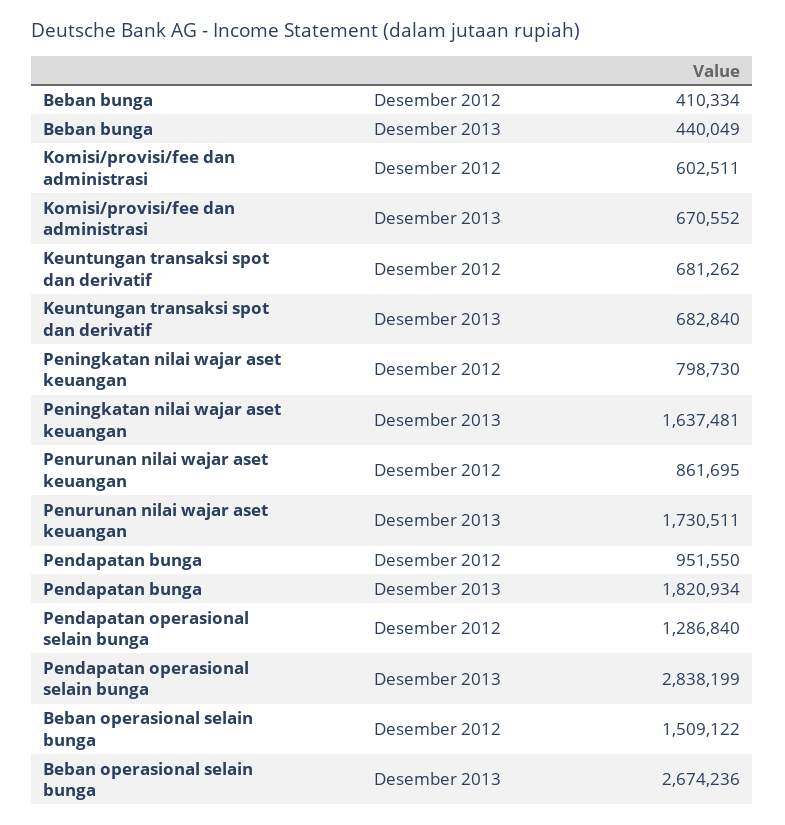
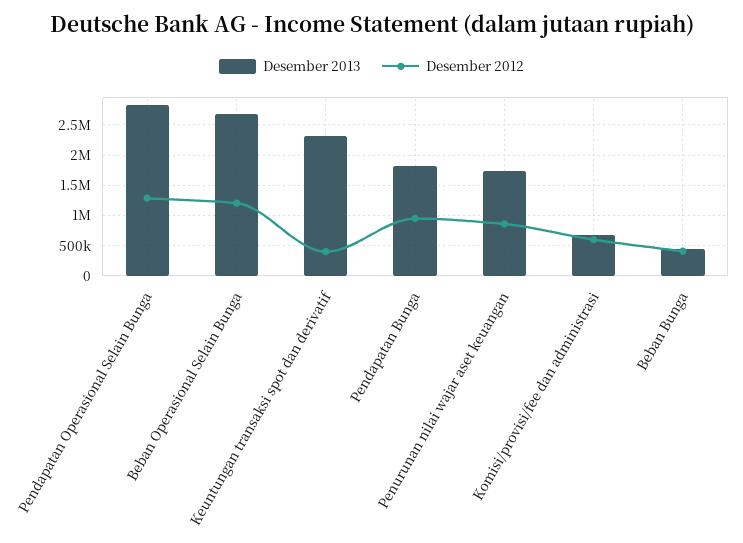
Desember 2012, Keuntungan transaksi spot dan derivatif: 681262 -> 400000
Desember 2013, Keuntungan transaksi spot dan derivatif: 682840 -> 2300000
Desember 2012, Peningkatan nilai wajar aset keuangan: 798730 -> none
Desember 2013, Peningkatan nilai wajar aset keuangan: 1637481 -> none
Desember 2012, Beban operasional selain bunga: 1509122 -> 1200000

